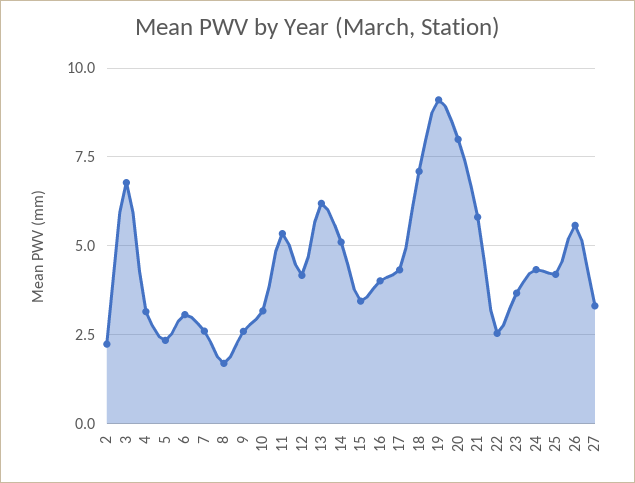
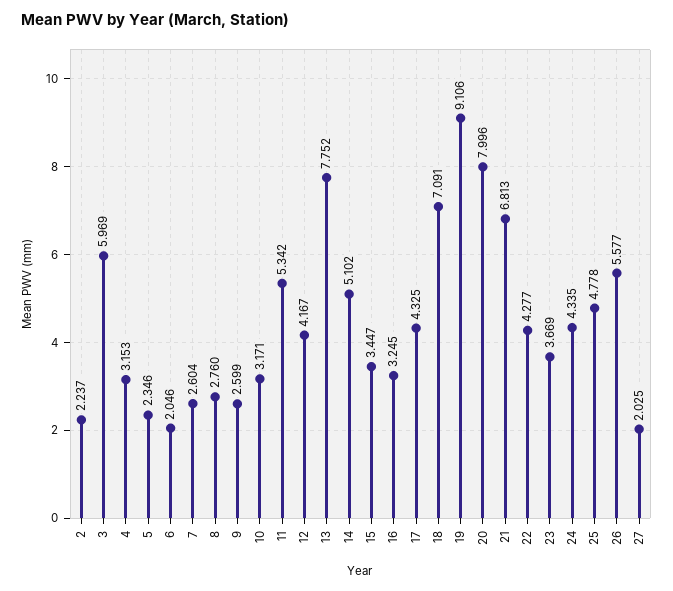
3: 6.75 -> 5.969
6: 3 -> 2.046
8: 1.75 -> 2.76
13: 6.25 -> 7.752
16: 4 -> 3.245
21: 5.75 -> 6.813
22: 2.5 -> 4.277
25: 4.25 -> 4.778
27: 3.25 -> 2.025

